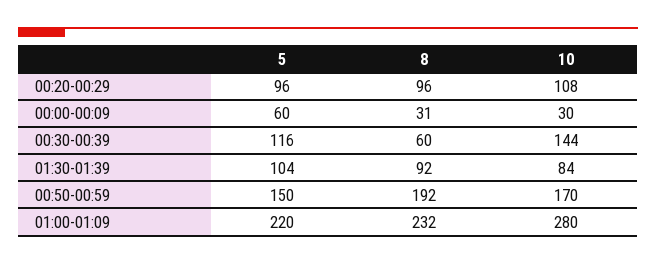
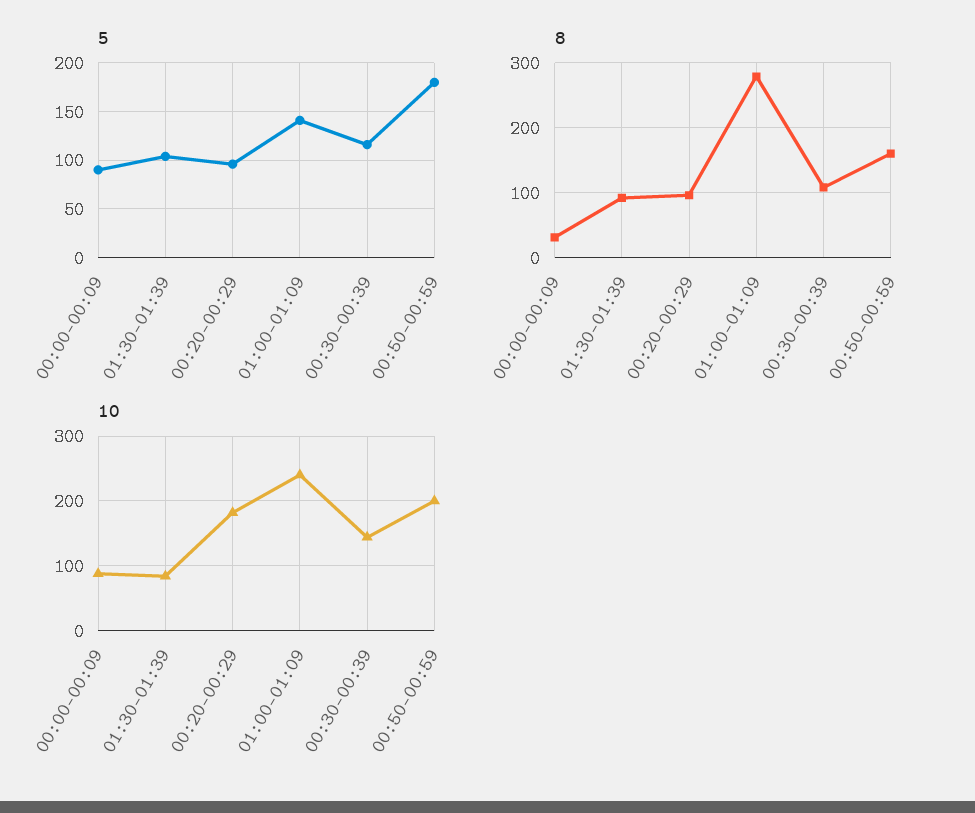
10, 00:20-00:29: 108 -> 180
5, 00:00-00:09: 60 -> 90
10, 00:00-00:09: 30 -> 90
8, 00:30-00:39: 60 -> 110
5, 00:50-00:59: 150 -> 180
8, 00:50-00:59: 192 -> 160
10, 00:50-00:59: 170 -> 200
5, 01:00-01:09: 220 -> 140
8, 01:00-01:09: 232 -> 280
10, 01:00-01:09: 280 -> 240

